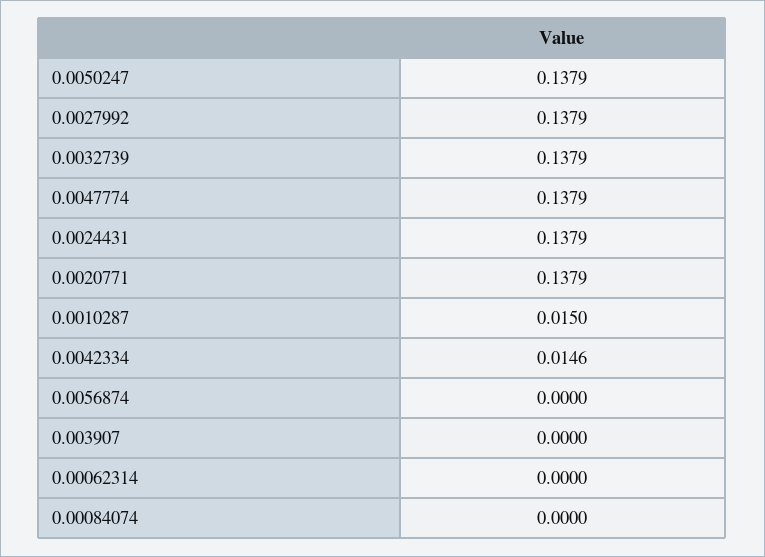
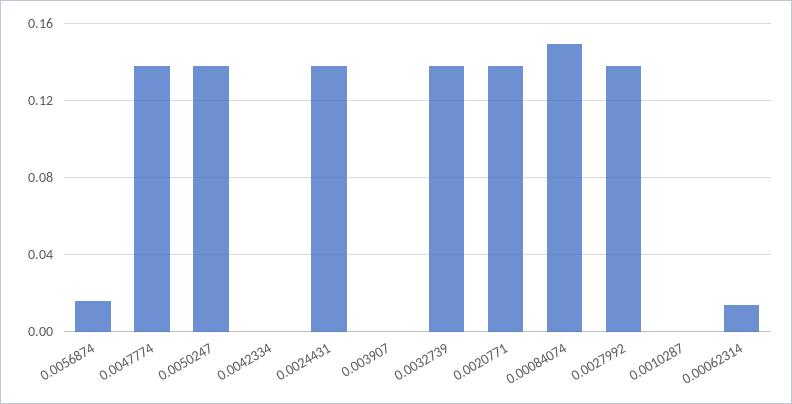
0.0010287: 0.015 -> 0
0.0042334: 0.0146 -> 0
0.0056874: 0 -> 0.015
0.00062314: 0 -> 0.015
0.00084074: 0 -> 0.15

